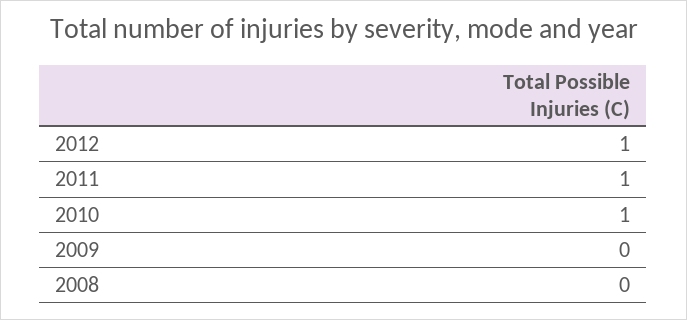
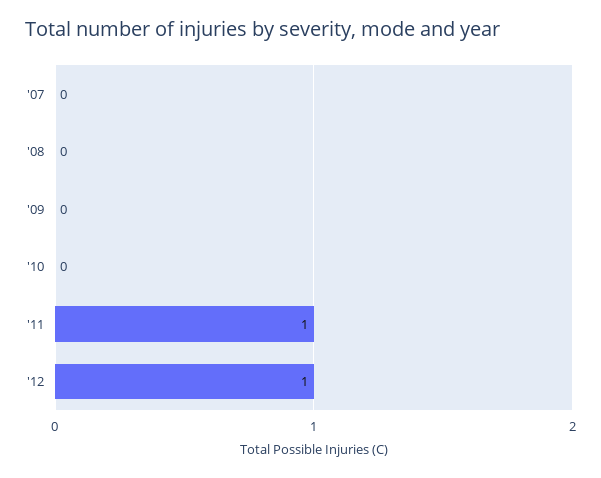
2010: 1 -> 0
'07: none -> 0

